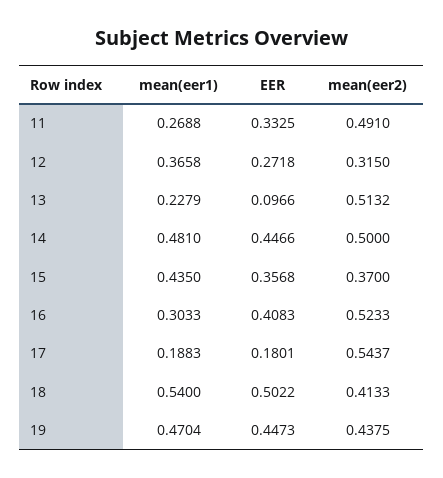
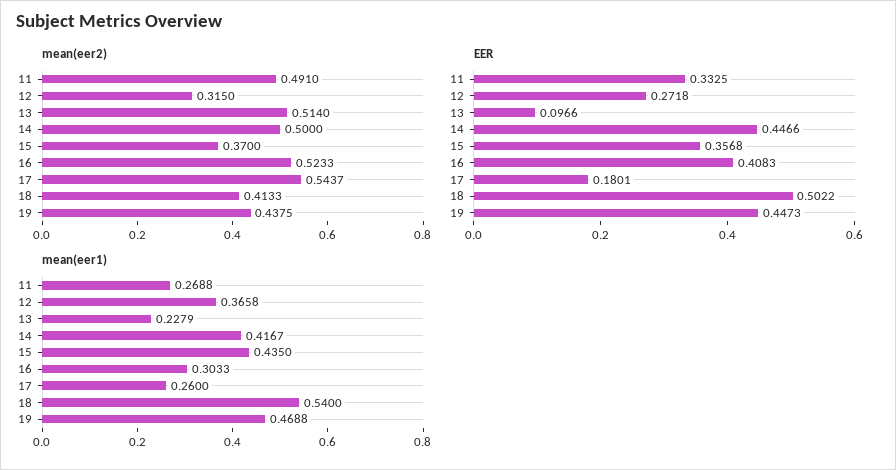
mean(eer2), 13: 0.5132 -> 0.514
mean(eer1), 14: 0.481 -> 0.4167
mean(eer1), 17: 0.1883 -> 0.26
mean(eer1), 19: 0.4704 -> 0.4688

